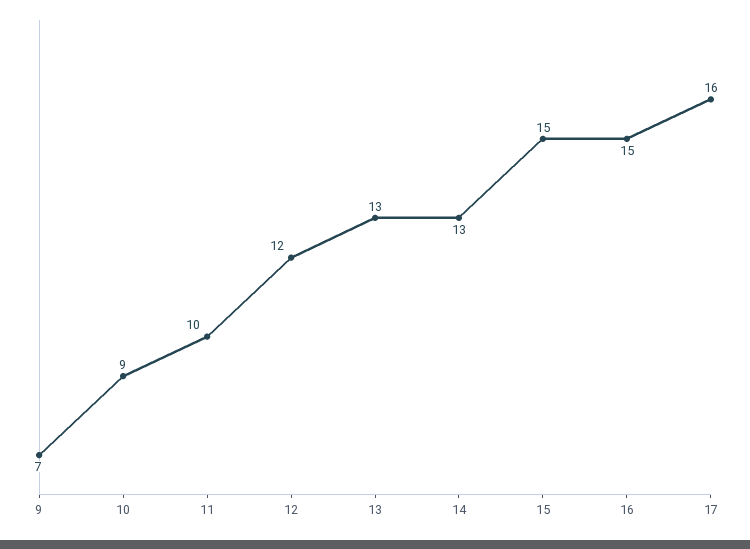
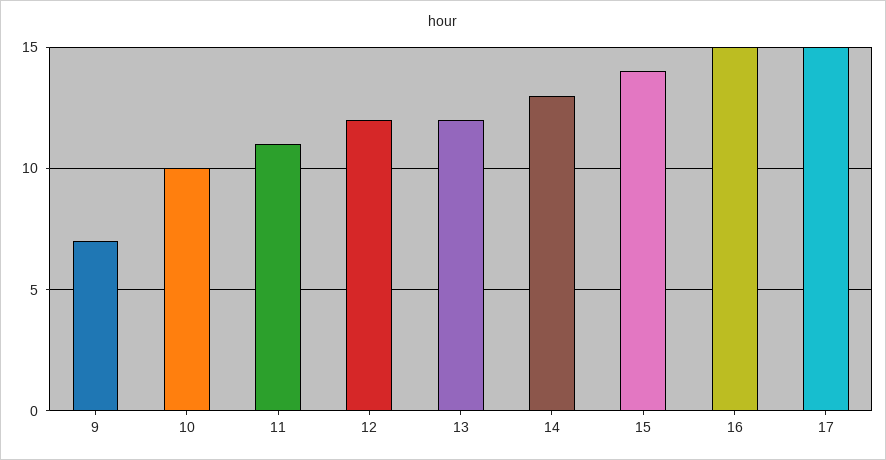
10: 9 -> 10
11: 10 -> 11
13: 13 -> 12
15: 15 -> 14
17: 16 -> 15

